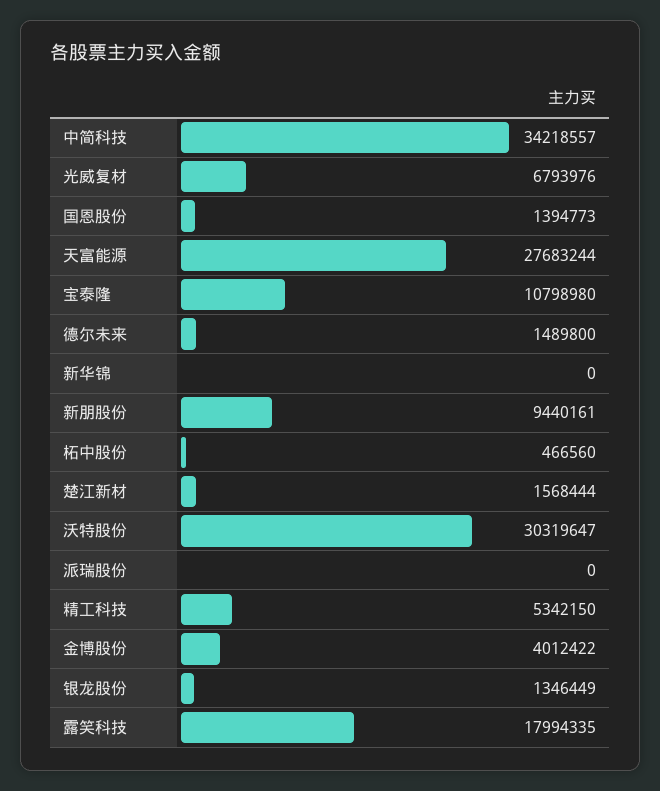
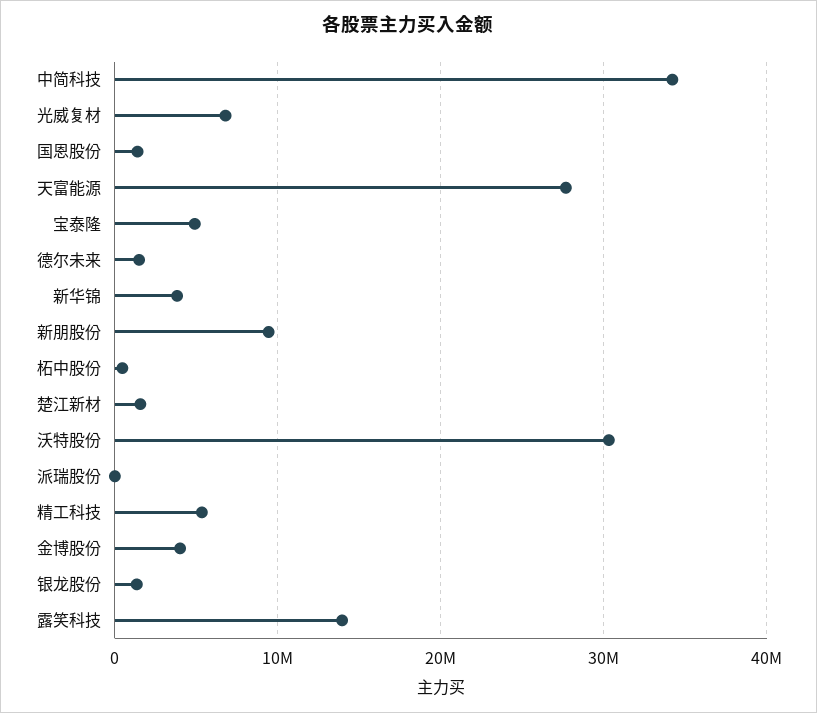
宝泰隆: 10798980 -> 5000000
新华锦: 0 -> 4000000
露笑科技: 17994335 -> 14000000

